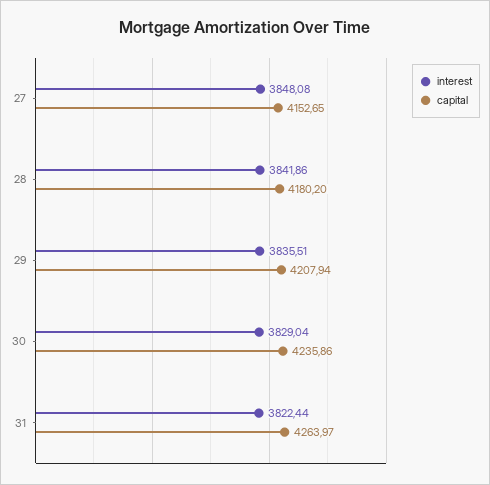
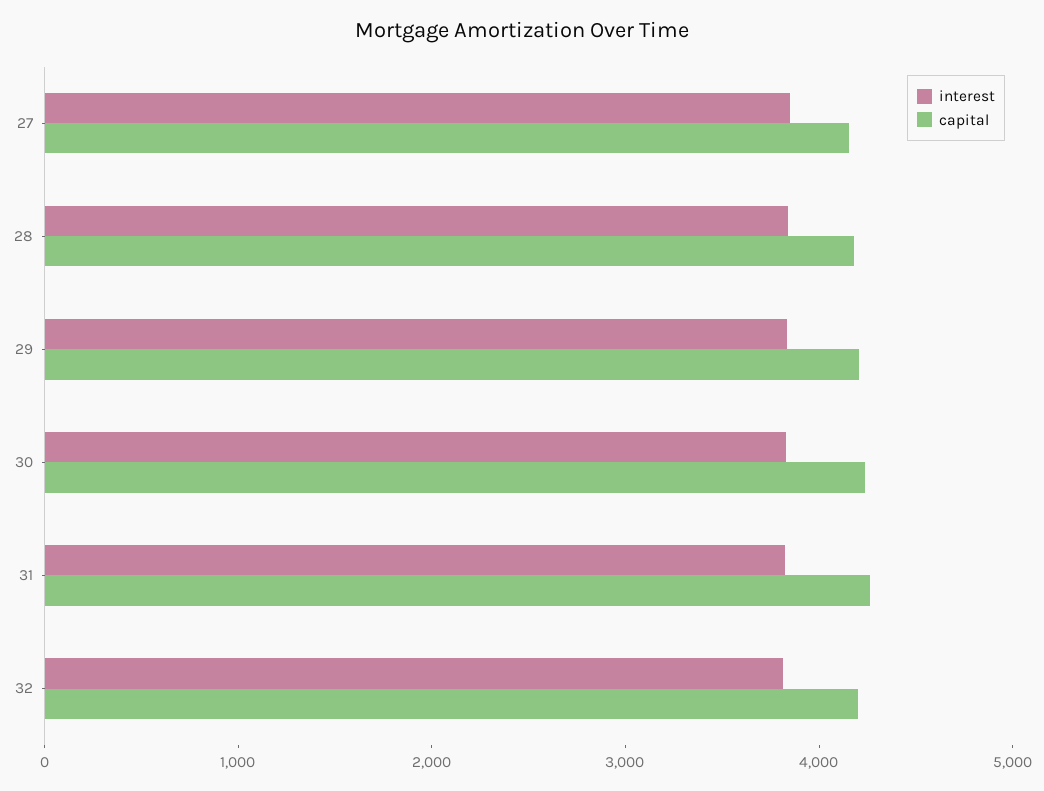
interest, 32: none -> 3800
capital, 32: none -> 4200

